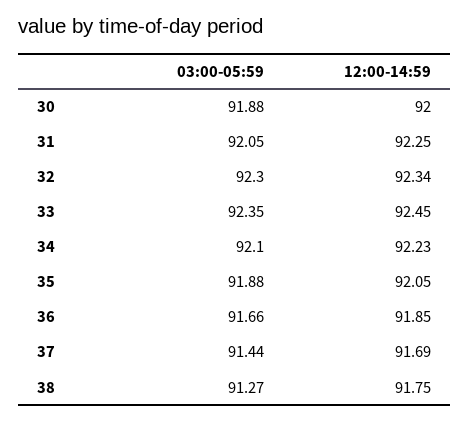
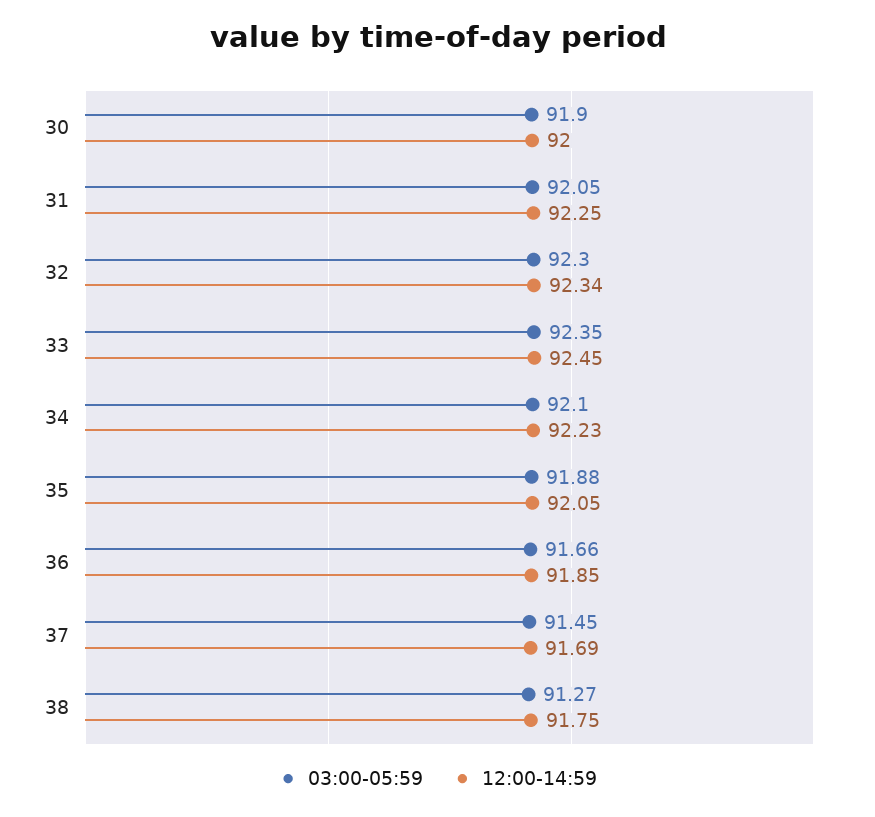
03:00-05:59, 30: 91.88 -> 91.9
03:00-05:59, 37: 91.44 -> 91.45

